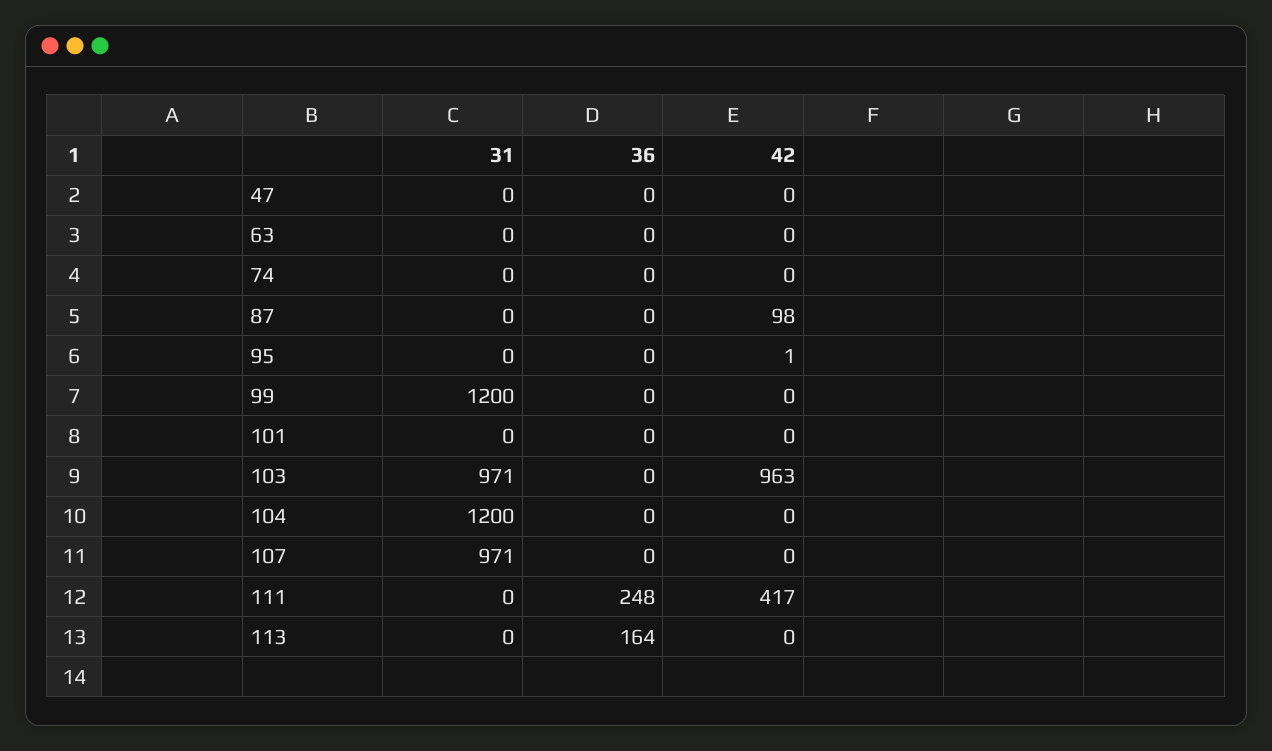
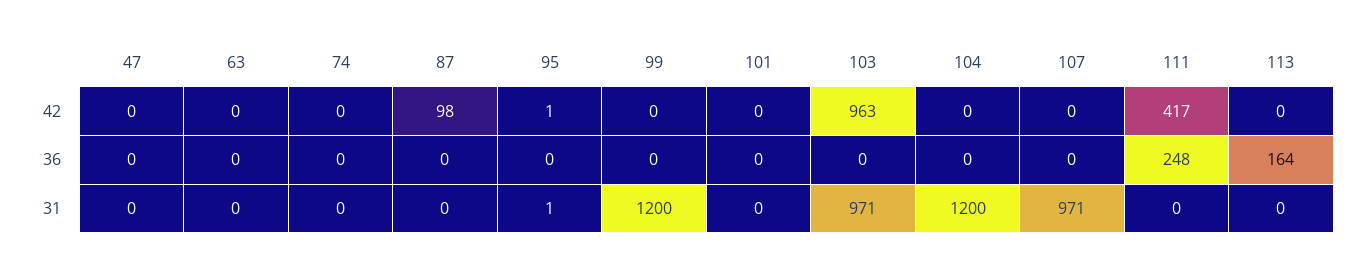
31, 95: 0 -> 1

